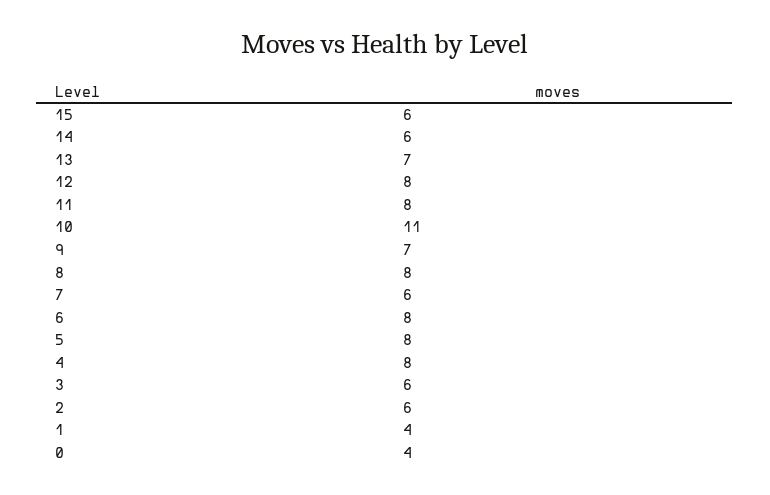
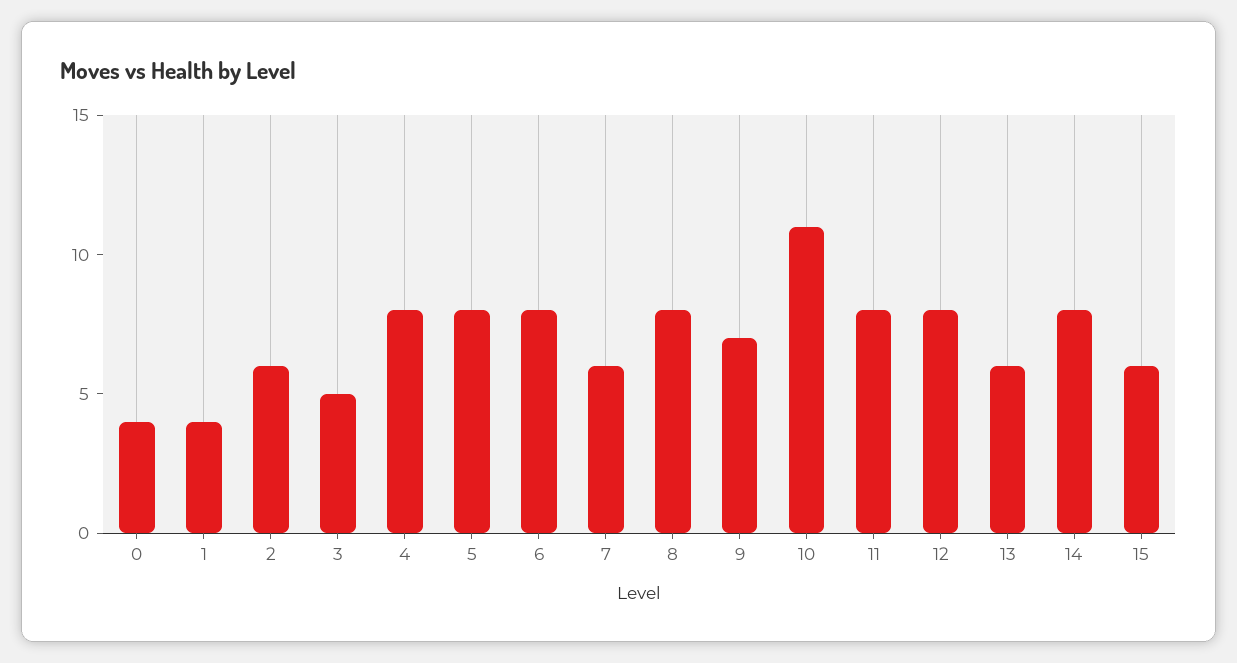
14: 6 -> 8
13: 7 -> 6
3: 6 -> 5

